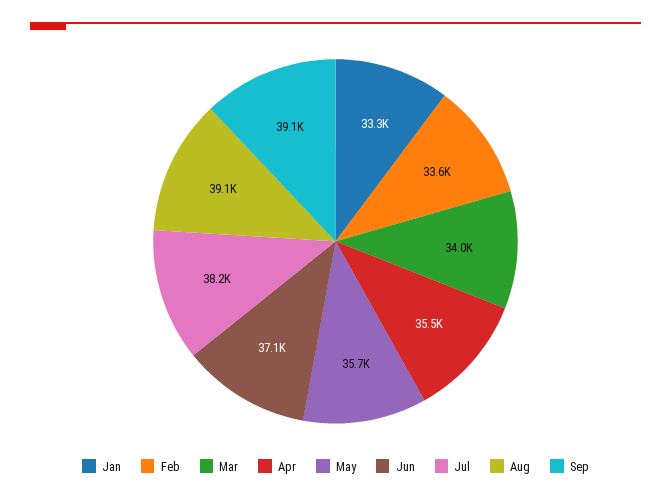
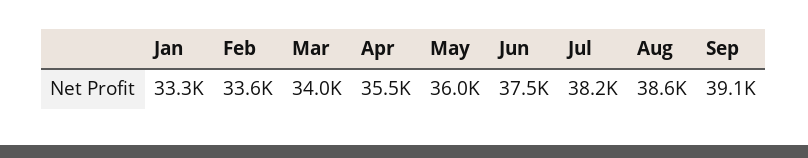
May: 35700 -> 36000
Jun: 37100 -> 37500
Aug: 39100 -> 38600

